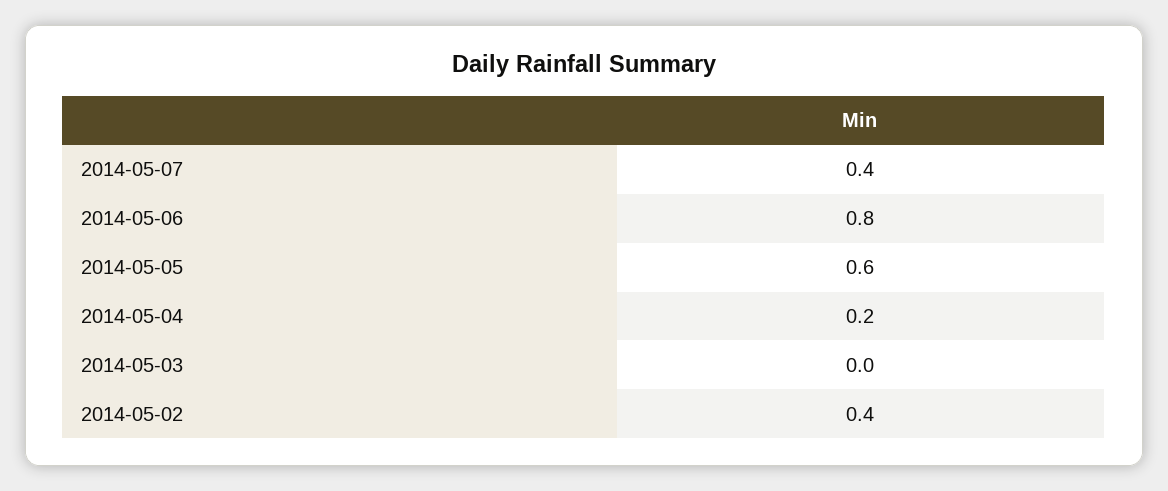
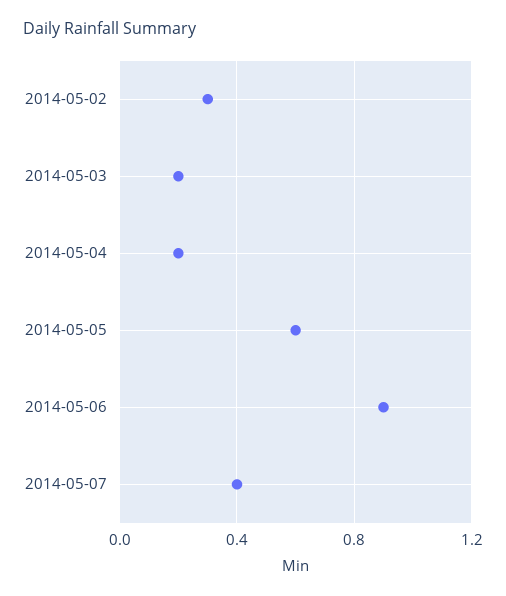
2014-05-06: 0.8 -> 0.9
2014-05-03: 0 -> 0.2
2014-05-02: 0.4 -> 0.3

